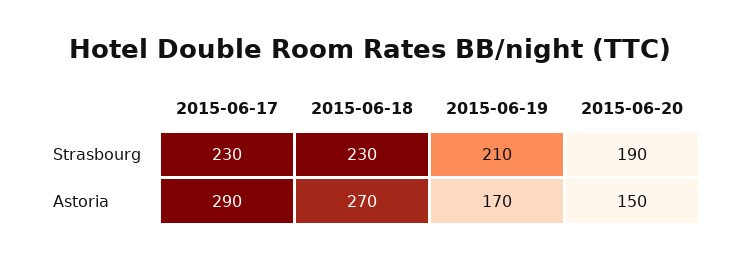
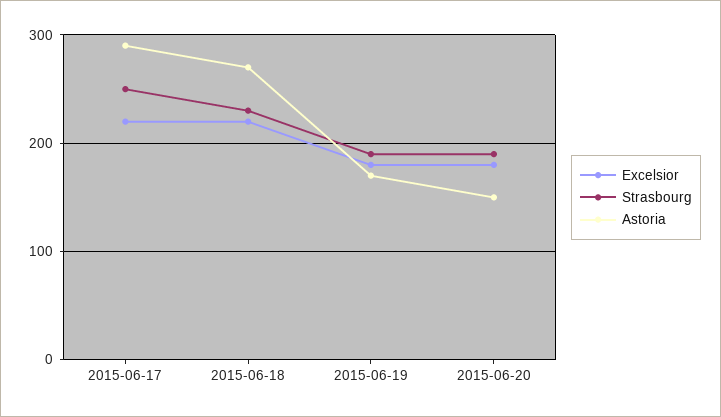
Strasbourg, 2015-06-17: 230 -> 250
Strasbourg, 2015-06-19: 210 -> 190
Excelsior, 2015-06-17: none -> 220
Excelsior, 2015-06-18: none -> 220
Excelsior, 2015-06-19: none -> 180
Excelsior, 2015-06-20: none -> 180

